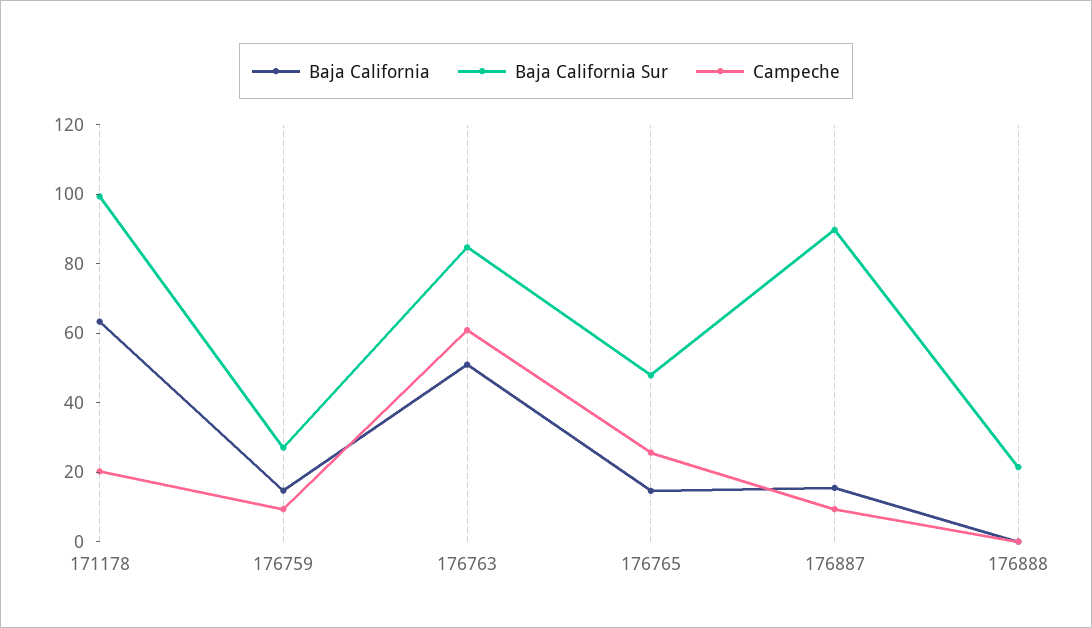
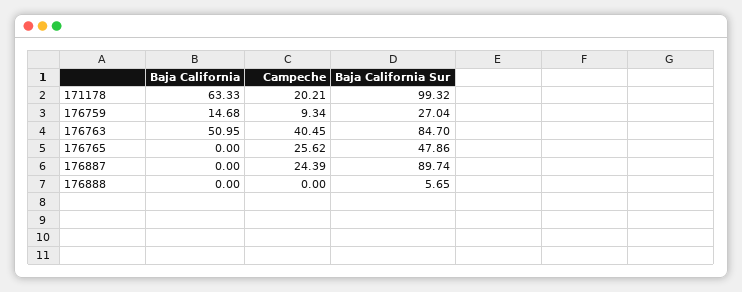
Campeche, 176763: 60 -> 40.45
Baja California, 176765: 15 -> 0
Baja California, 176887: 15 -> 0
Campeche, 176887: 10 -> 24.39
Baja California Sur, 176888: 20 -> 5.65

